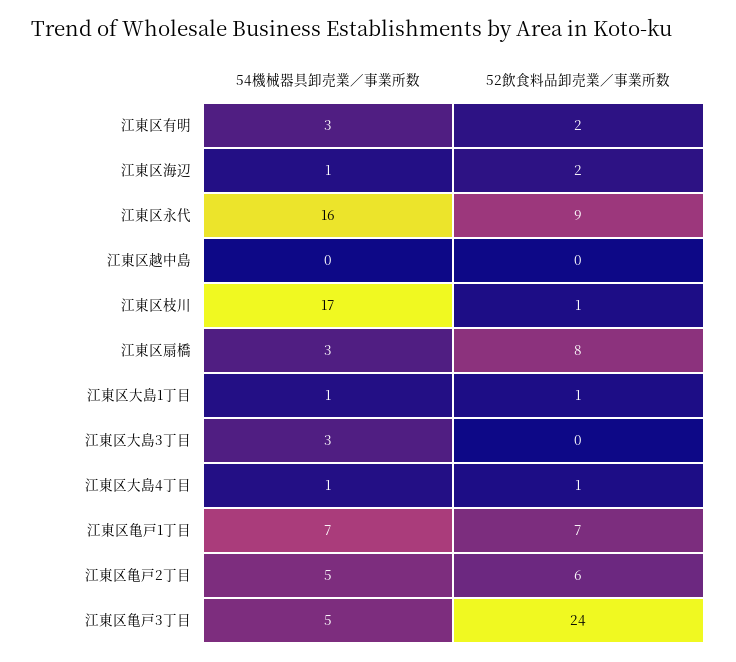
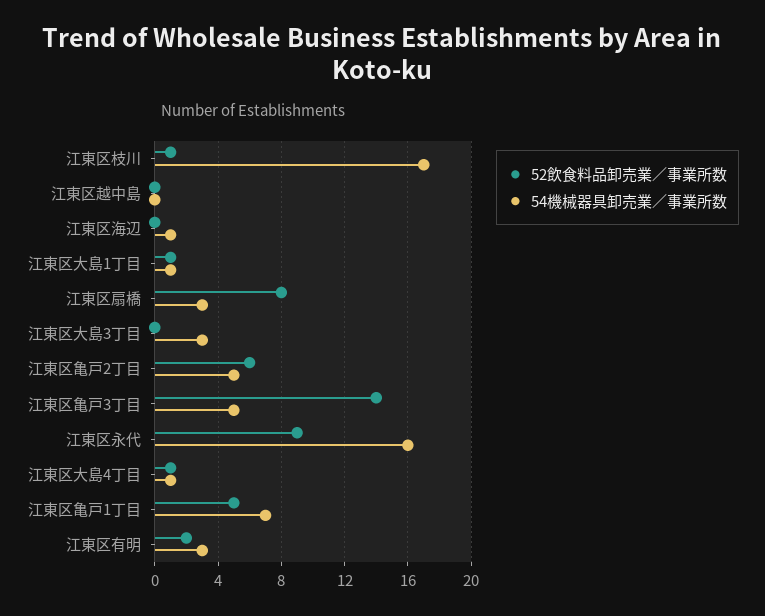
52飲食料品卸売業／事業所数, 江東区海辺: 2 -> 0
52飲食料品卸売業／事業所数, 江東区亀戸1丁目: 7 -> 5
52飲食料品卸売業／事業所数, 江東区亀戸3丁目: 24 -> 14

